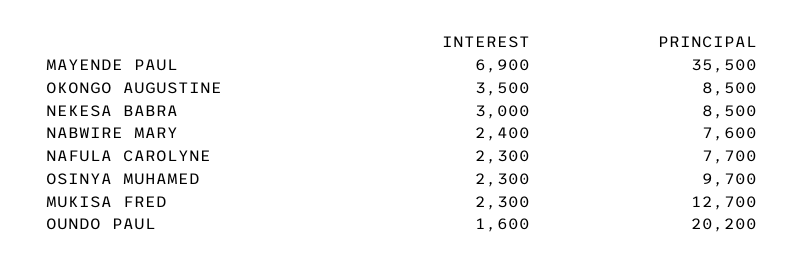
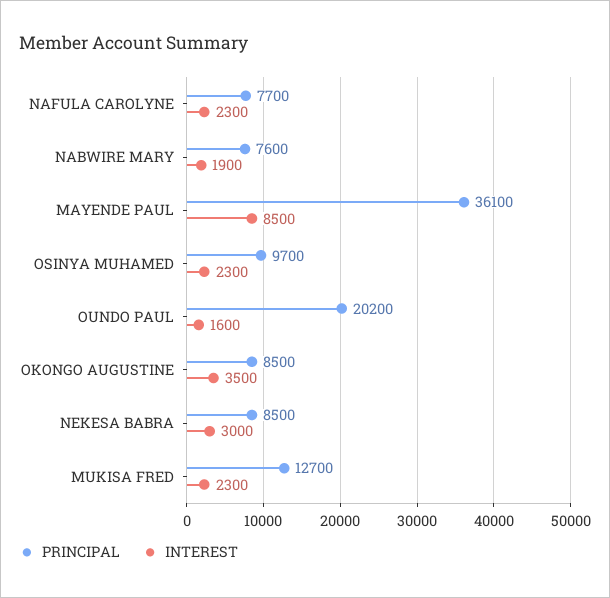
INTEREST, MAYENDE PAUL: 6900 -> 8500
PRINCIPAL, MAYENDE PAUL: 35500 -> 36100
INTEREST, NABWIRE MARY: 2400 -> 1900

